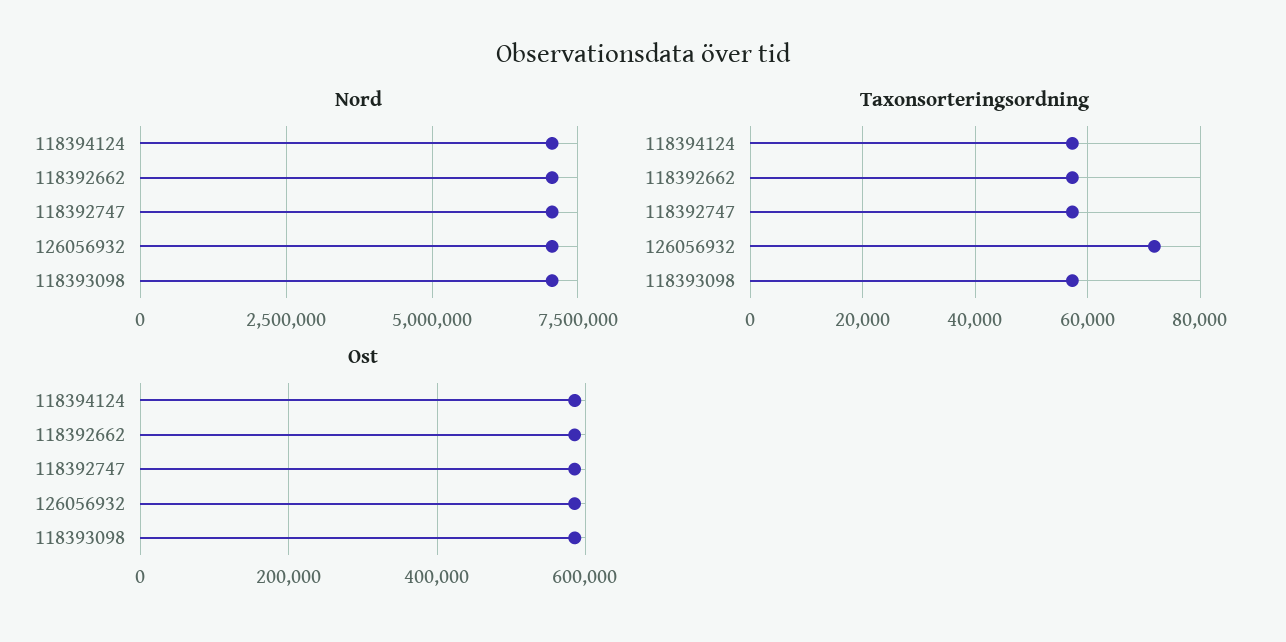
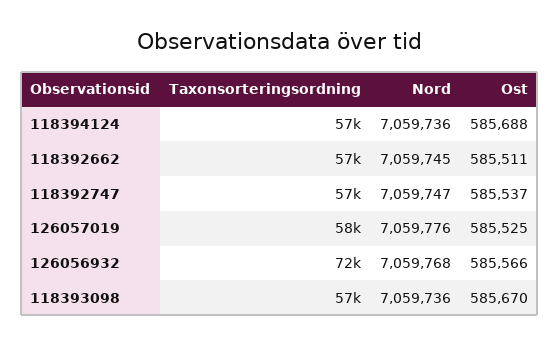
Taxonsorteringsordning, 126057019: none -> 58000
Nord, 126057019: none -> 7059776
Ost, 126057019: none -> 585525

